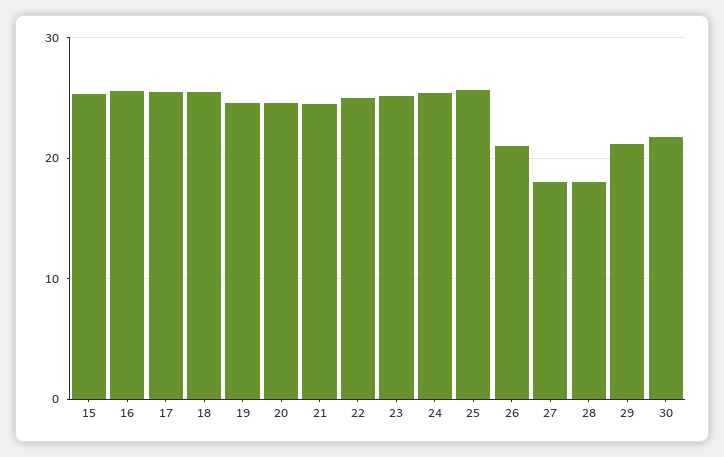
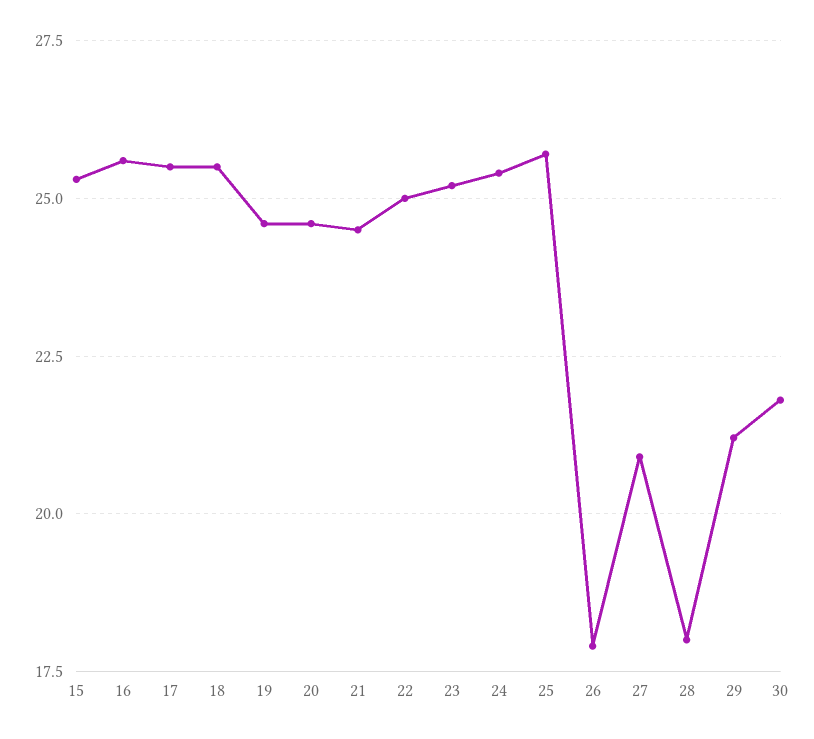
26: 21 -> 18
27: 18 -> 21

